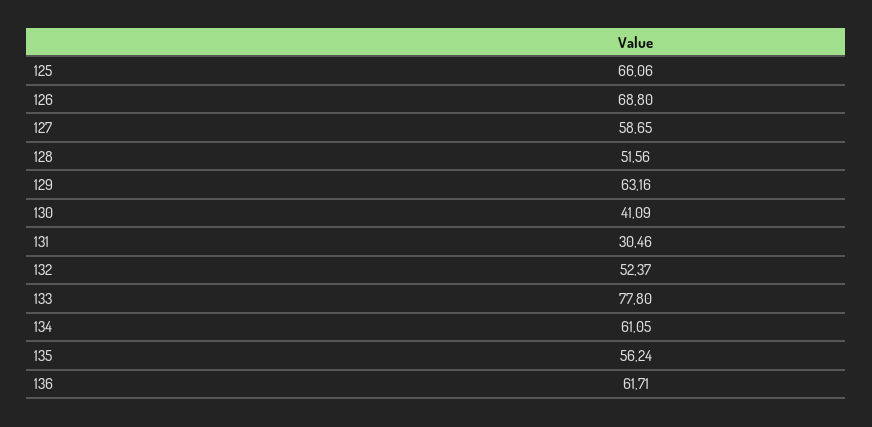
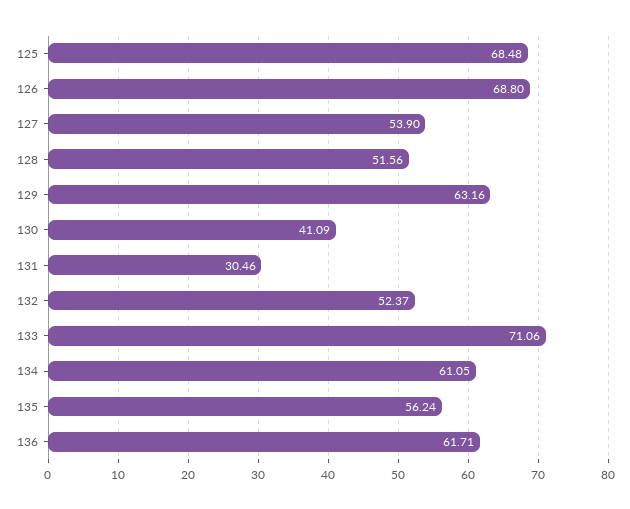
125: 66.06 -> 68.48
127: 58.65 -> 53.9
133: 77.8 -> 71.06

